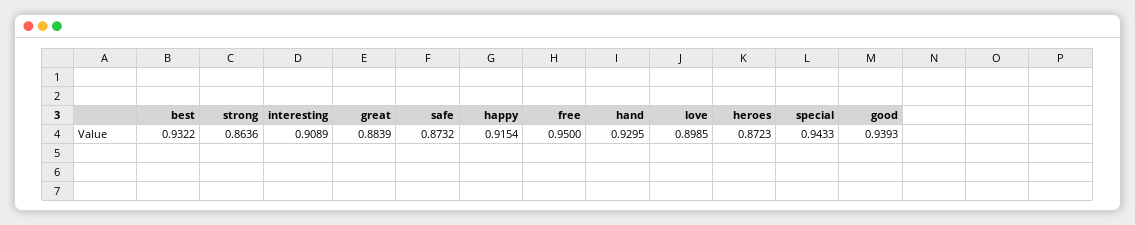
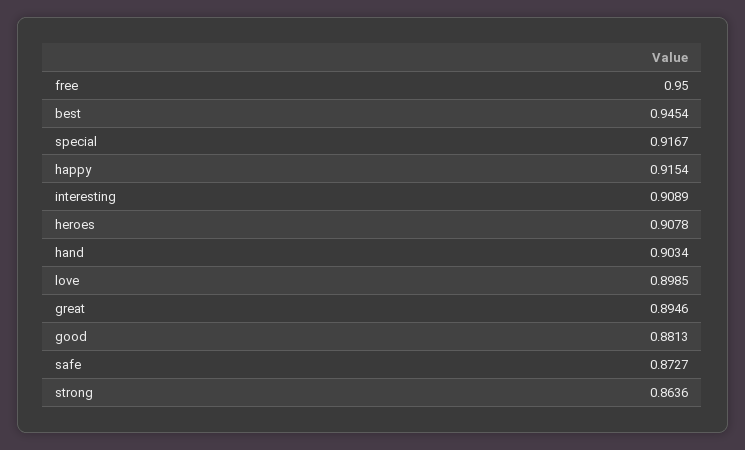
best: 0.9322 -> 0.9454
great: 0.8839 -> 0.8946
safe: 0.8732 -> 0.8727
hand: 0.9295 -> 0.9034
heroes: 0.8723 -> 0.9078
special: 0.9433 -> 0.9167
good: 0.9393 -> 0.8813

